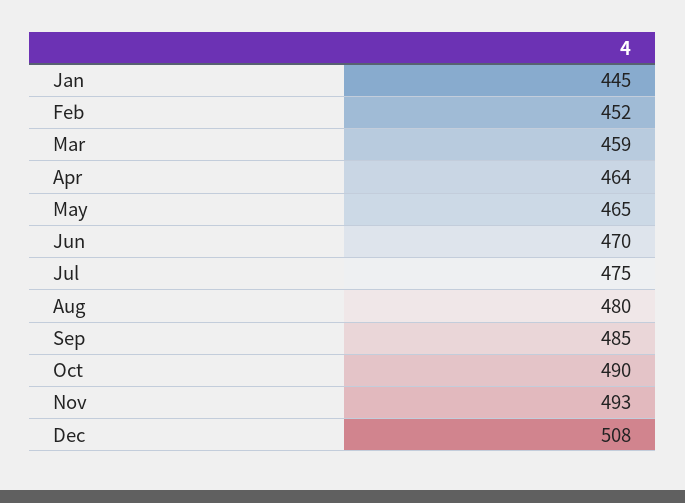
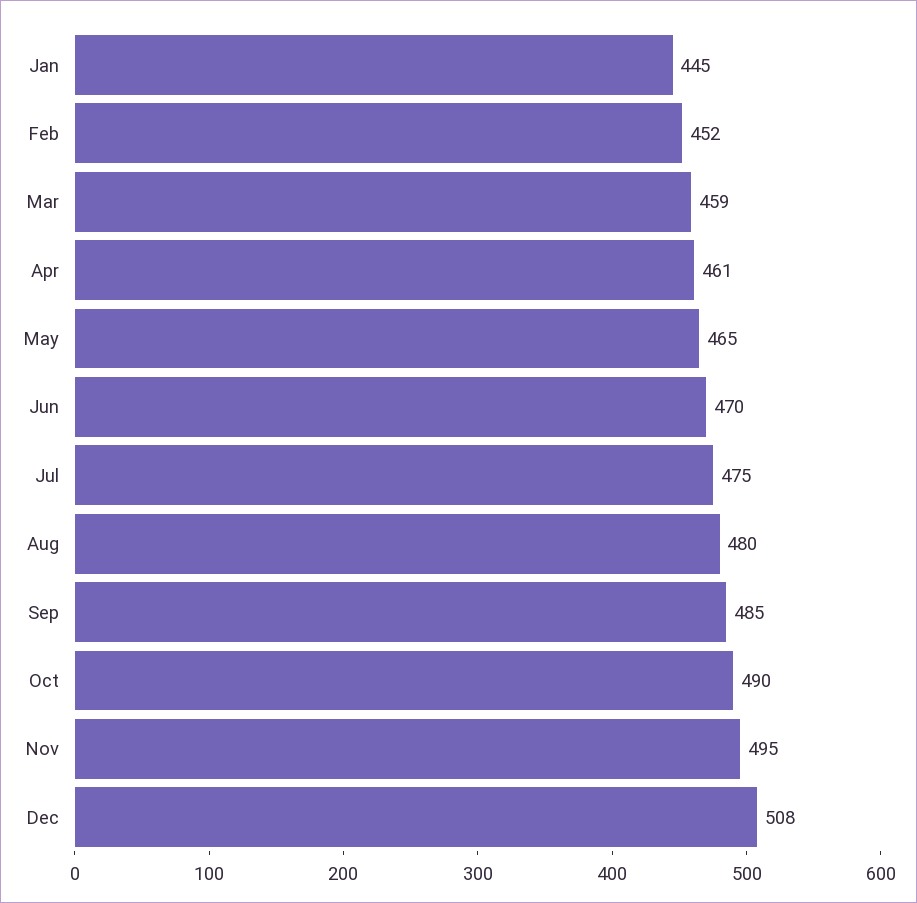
Apr: 464 -> 461
Nov: 493 -> 495

